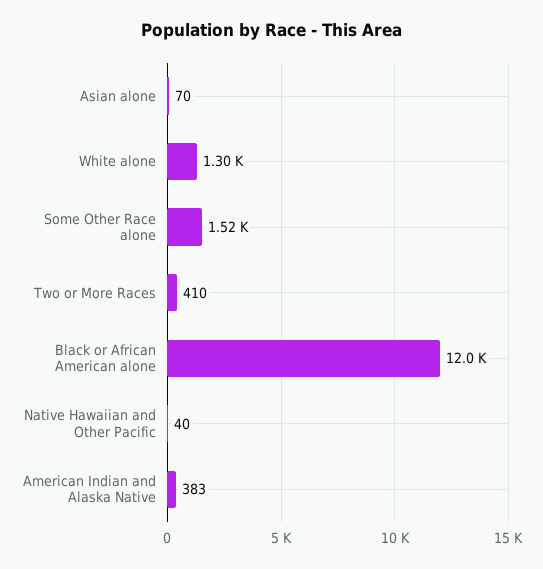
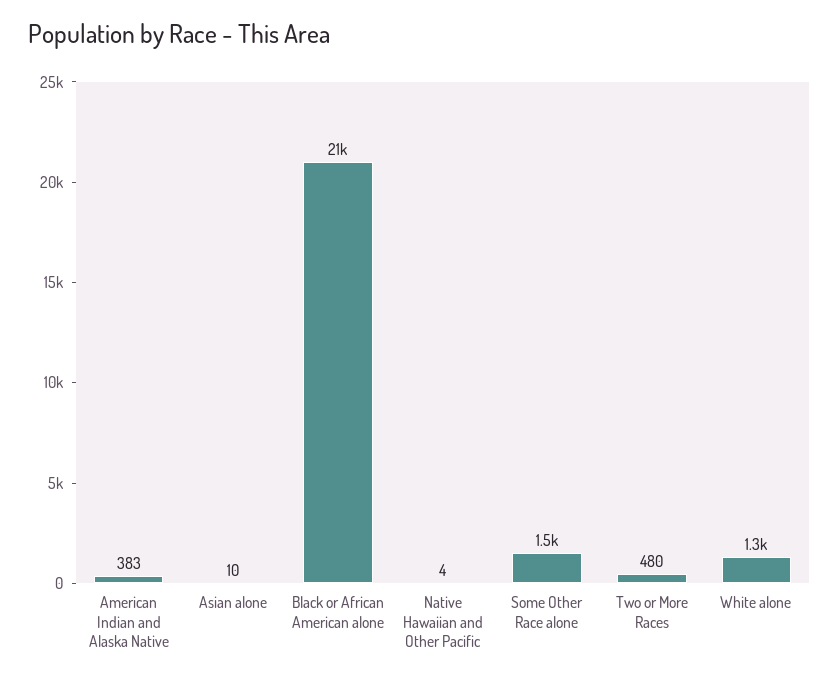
Asian alone: 70 -> 10
Two or More Races: 410 -> 480
Black or African American alone: 12000 -> 21000
Native Hawaiian and Other Pacific: 40 -> 4

